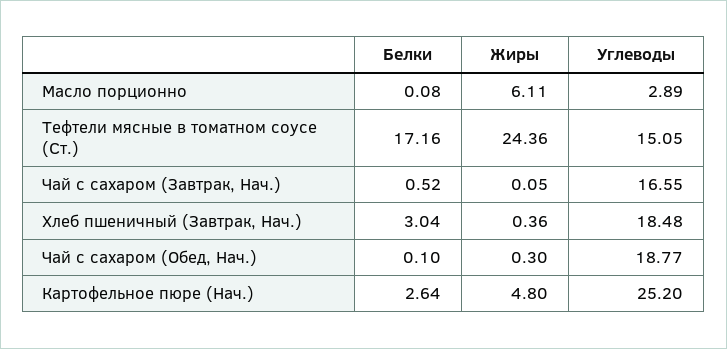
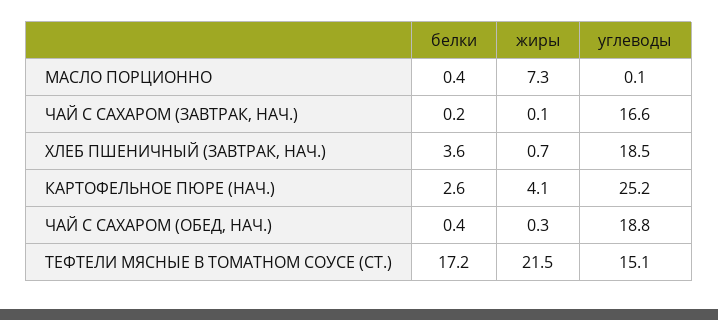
Белки, Масло порционно: 0.08 -> 0.4
Жиры, Масло порционно: 6.11 -> 7.3
Углеводы, Масло порционно: 2.89 -> 0.1
Жиры, Тефтели мясные в томатном соусе (Ст.): 24.36 -> 21.5
Белки, Чай с сахаром (Завтрак, Нач.): 0.52 -> 0.2
Белки, Хлеб пшеничный (Завтрак, Нач.): 3.04 -> 3.6
Жиры, Хлеб пшеничный (Завтрак, Нач.): 0.36 -> 0.7
Белки, Чай с сахаром (Обед, Нач.): 0.1 -> 0.4
Жиры, Картофельное пюре (Нач.): 4.8 -> 4.1

